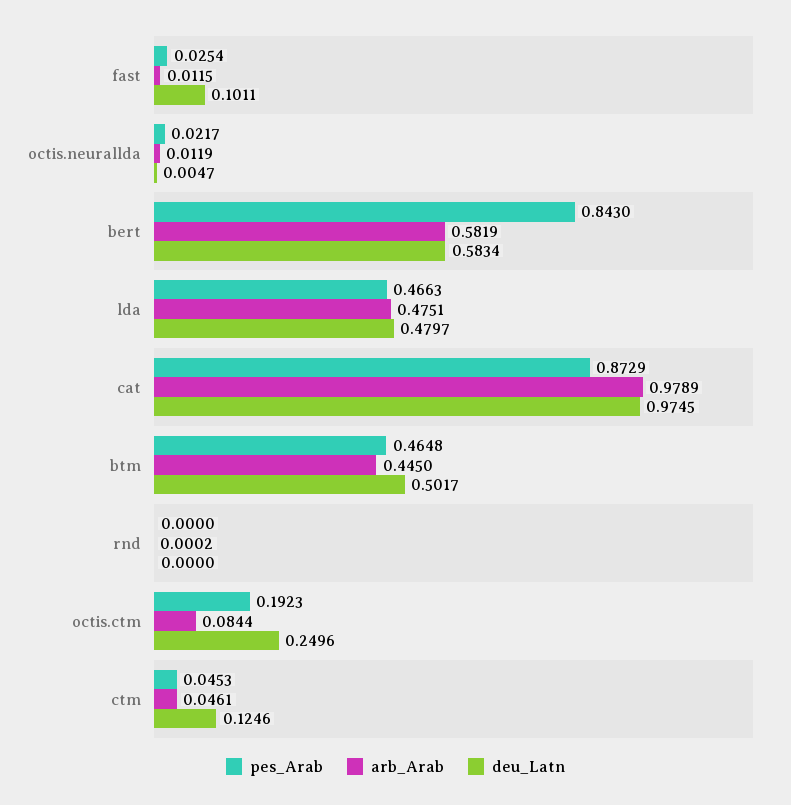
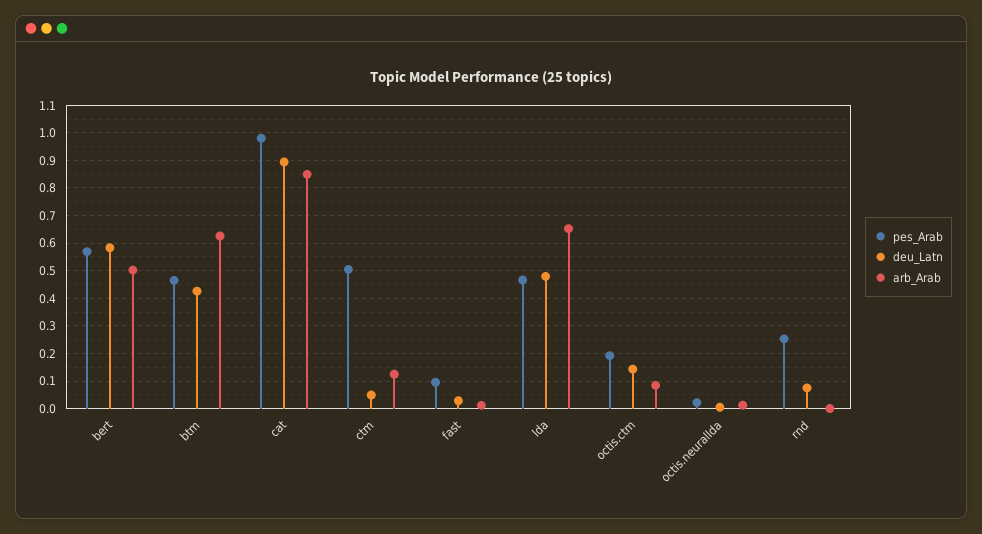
pes_Arab, fast: 0.0254 -> 0.1
deu_Latn, fast: 0.1011 -> 0.025
pes_Arab, bert: 0.843 -> 0.575
arb_Arab, bert: 0.5819 -> 0.5
arb_Arab, lda: 0.4751 -> 0.65
pes_Arab, cat: 0.8729 -> 0.975
arb_Arab, cat: 0.9789 -> 0.85
deu_Latn, cat: 0.9745 -> 0.9
arb_Arab, btm: 0.445 -> 0.625
deu_Latn, btm: 0.5017 -> 0.425
pes_Arab, rnd: 0 -> 0.25
deu_Latn, rnd: 0 -> 0.075
deu_Latn, octis.ctm: 0.2496 -> 0.15
pes_Arab, ctm: 0.0453 -> 0.5
arb_Arab, ctm: 0.0461 -> 0.125
deu_Latn, ctm: 0.1246 -> 0.05

